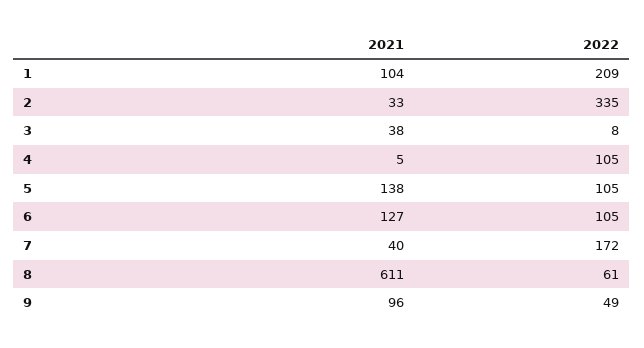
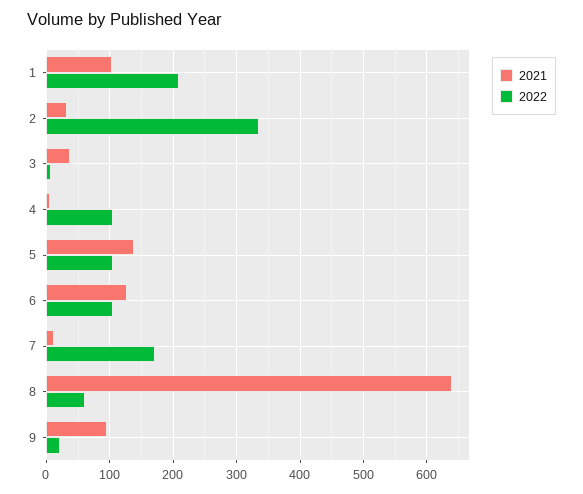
2021, 7: 40 -> 10
2021, 8: 611 -> 640
2022, 9: 49 -> 20

